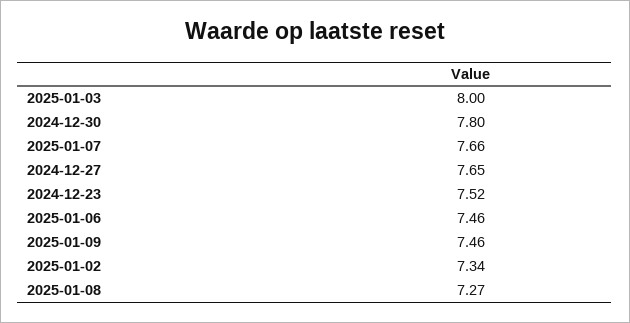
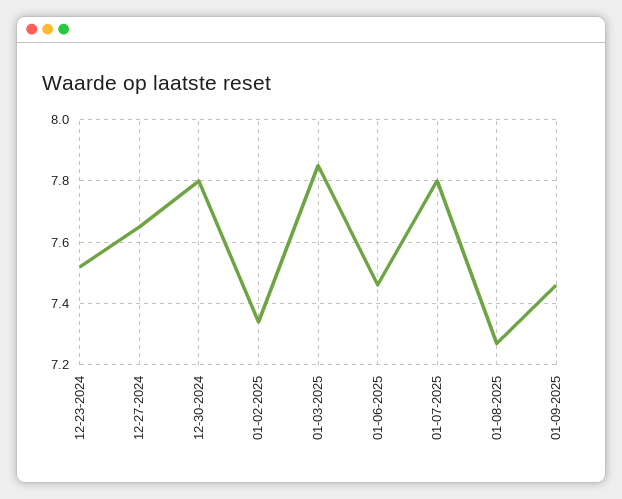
2025-01-03: 8 -> 7.85
2025-01-07: 7.66 -> 7.8

